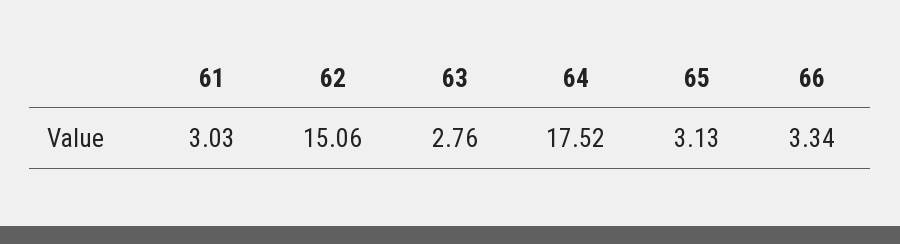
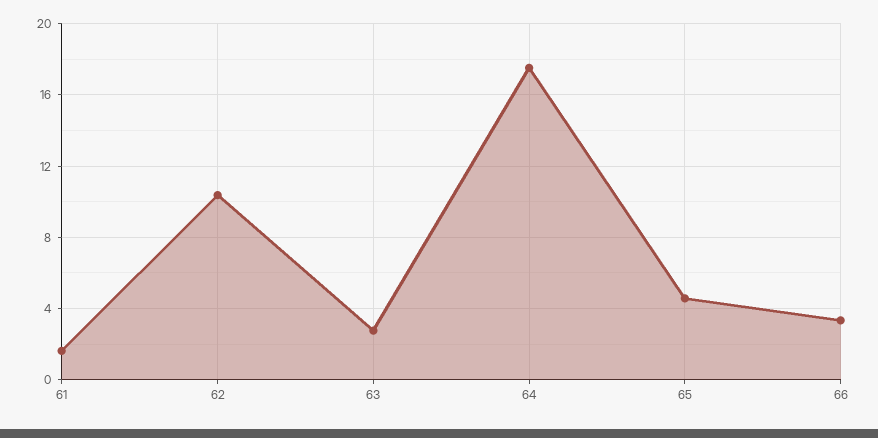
61: 3.03 -> 1.5
62: 15.06 -> 10.5
65: 3.13 -> 4.5

